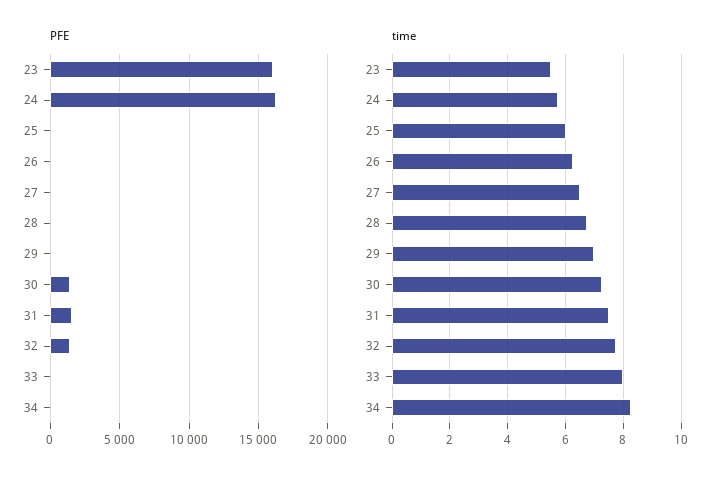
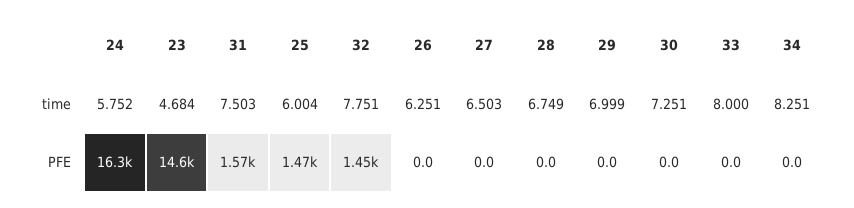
PFE, 23: 16000 -> 14600
PFE, 25: 0 -> 1470
PFE, 30: 1500 -> 0
time, 23: 5.5 -> 4.684

